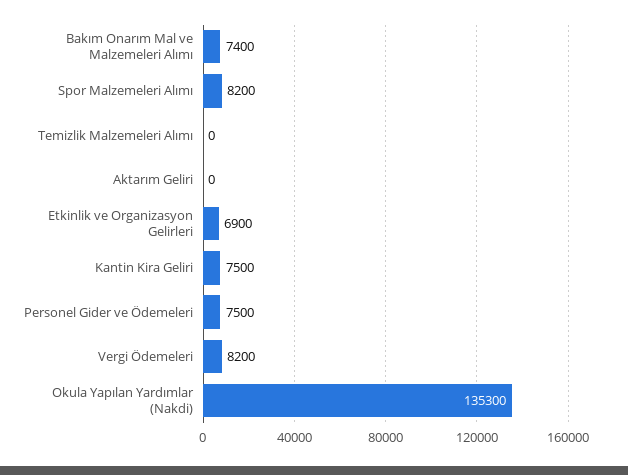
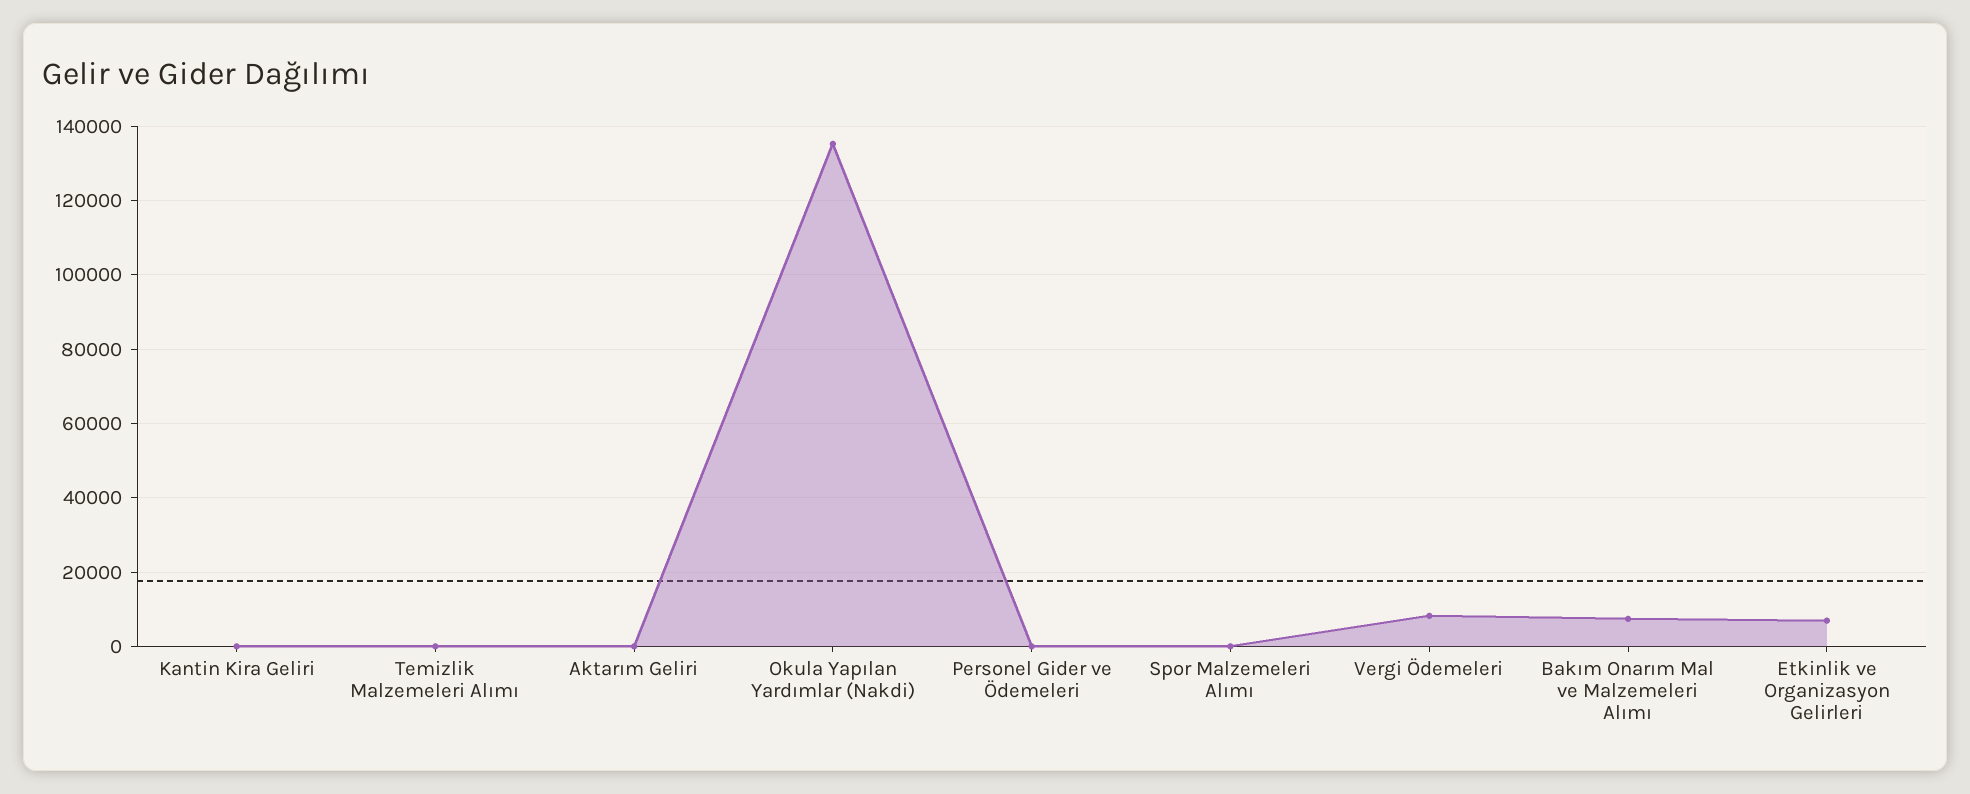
Spor Malzemeleri Alımı: 8200 -> 0
Kantin Kira Geliri: 7500 -> 0
Personel Gider ve Ödemeleri: 7500 -> 0

